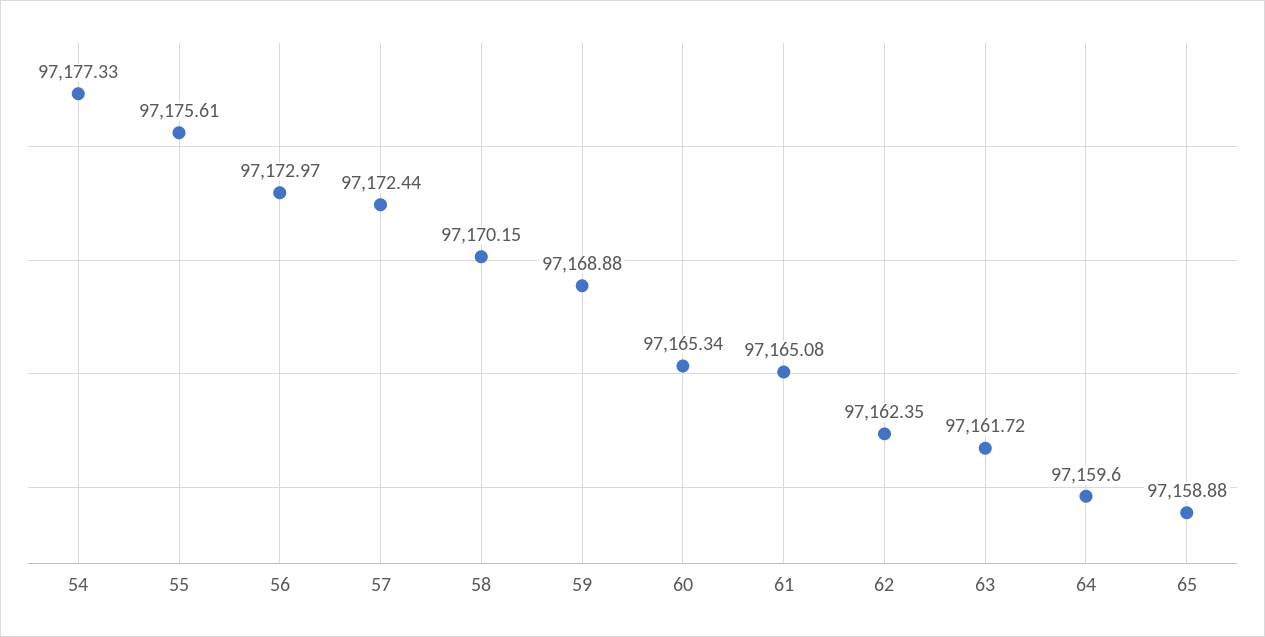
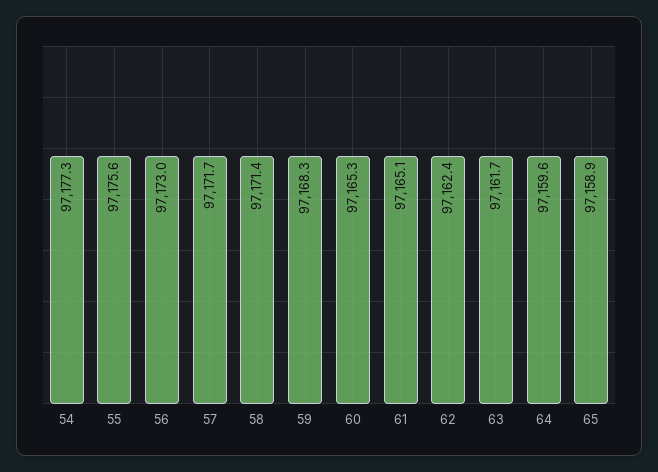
57: 97172.44 -> 97171.7
58: 97170.15 -> 97171.4
59: 97168.88 -> 97168.3

